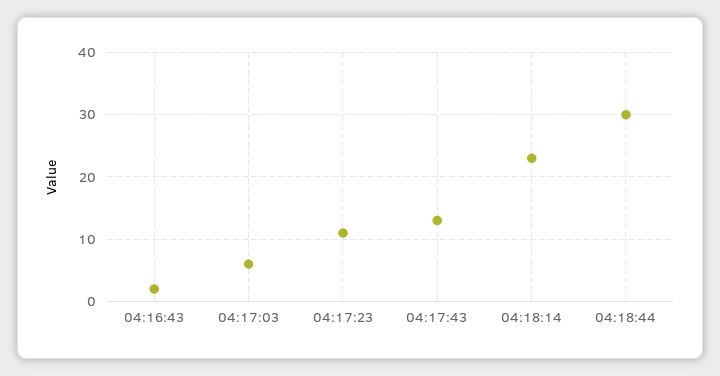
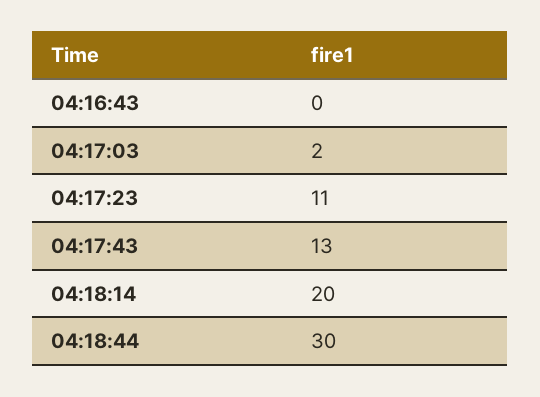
04:16:43: 2 -> 0
04:17:03: 6 -> 2
04:18:14: 23 -> 20

